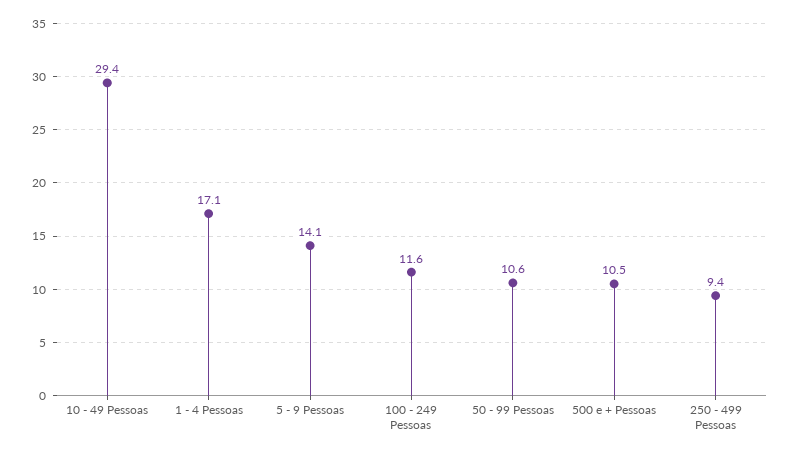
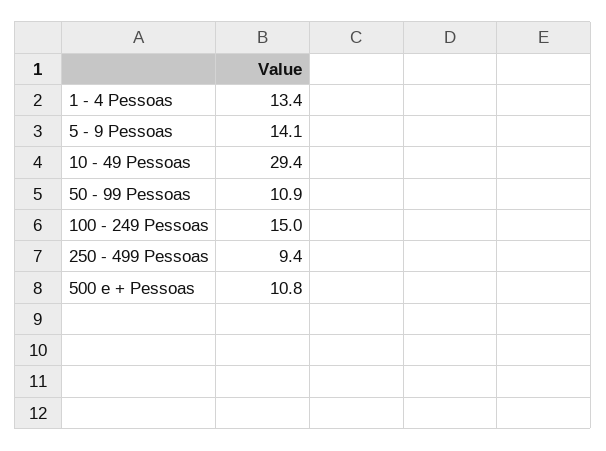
1 - 4 Pessoas: 17.1 -> 13.4
100 - 249 Pessoas: 11.6 -> 15
50 - 99 Pessoas: 10.6 -> 10.9
500 e + Pessoas: 10.5 -> 10.8

